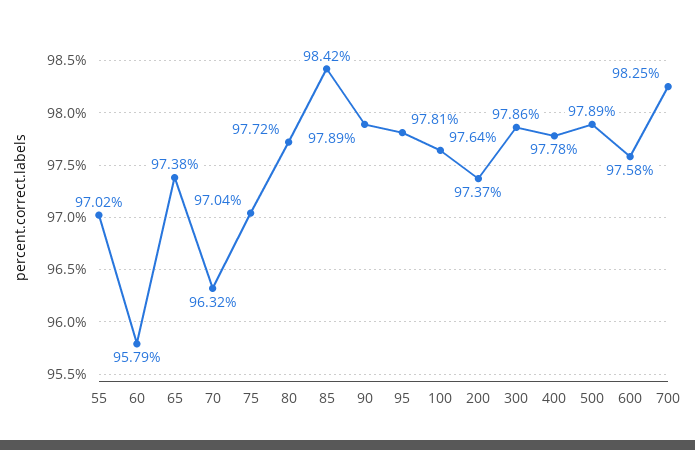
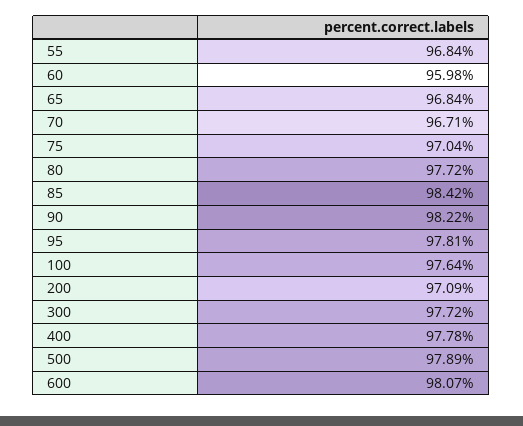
55: 97.02 -> 96.84
60: 95.79 -> 95.98
65: 97.38 -> 96.84
70: 96.32 -> 96.71
90: 97.89 -> 98.22
200: 97.37 -> 97.09
300: 97.86 -> 97.72
600: 97.58 -> 98.07
700: 98.25 -> none

